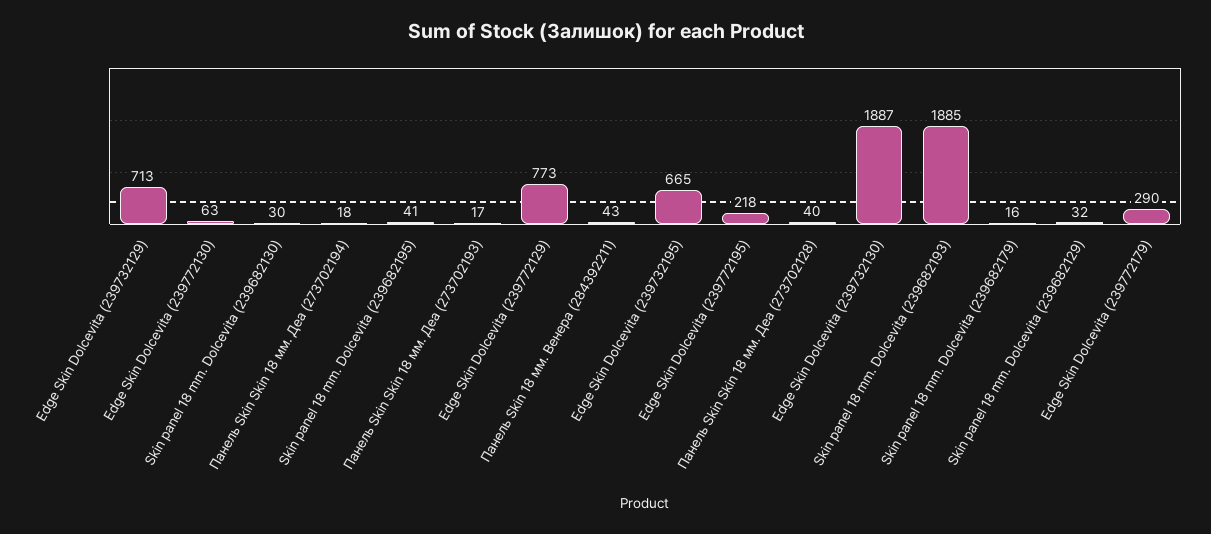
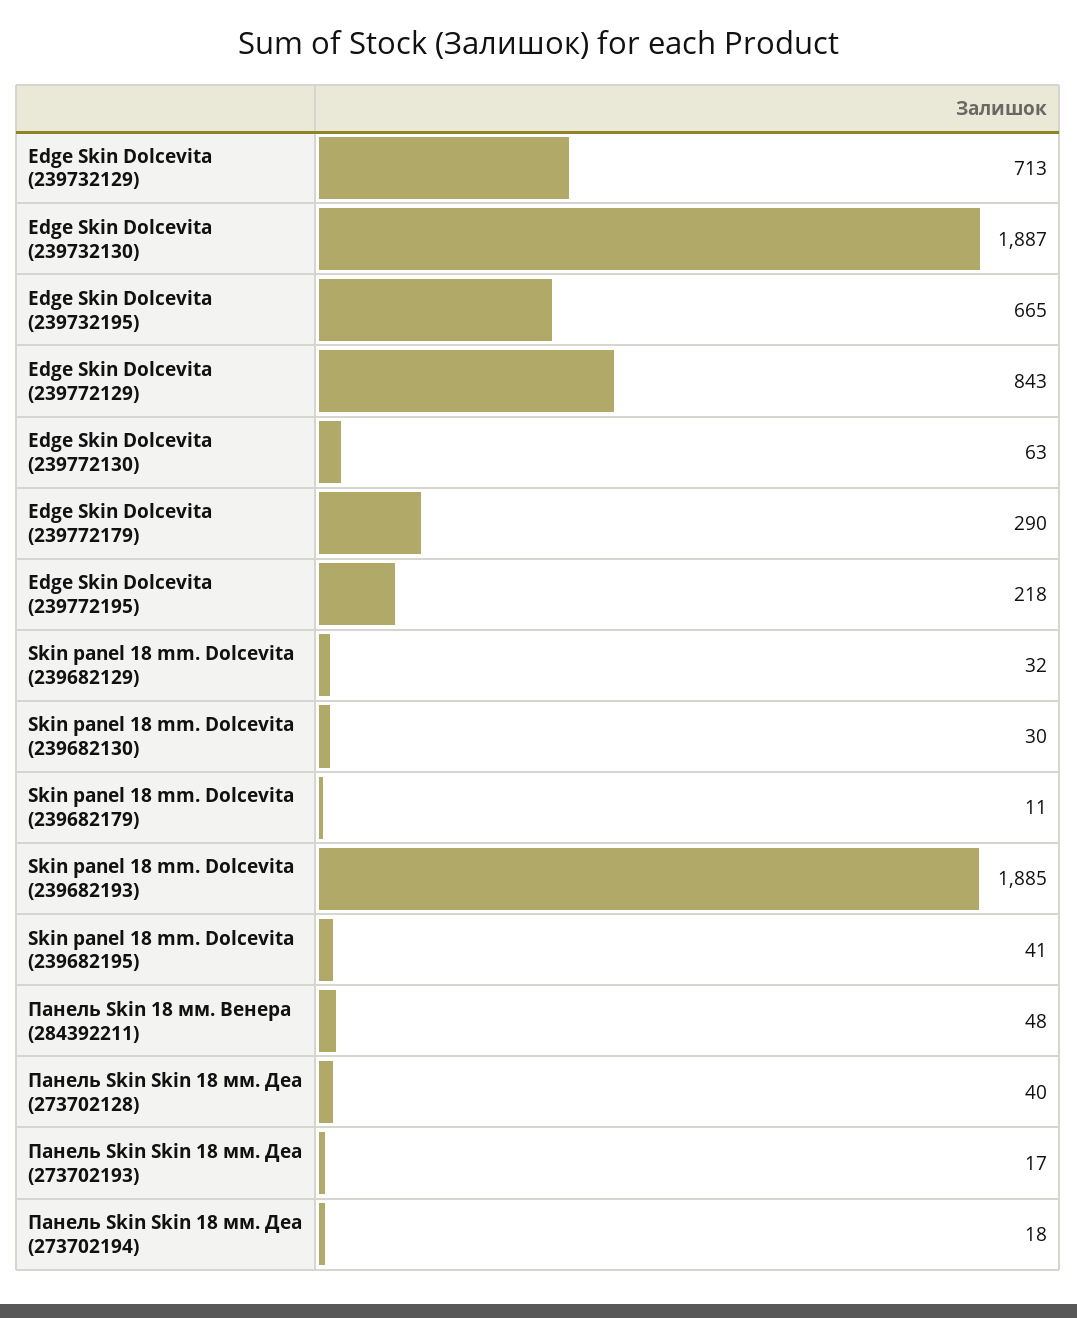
Edge Skin Dolcevita (239772129): 773 -> 843
Панель Skin 18 мм. Венера (284392211): 43 -> 48
Skin panel 18 mm. Dolcevita (239682179): 16 -> 11

